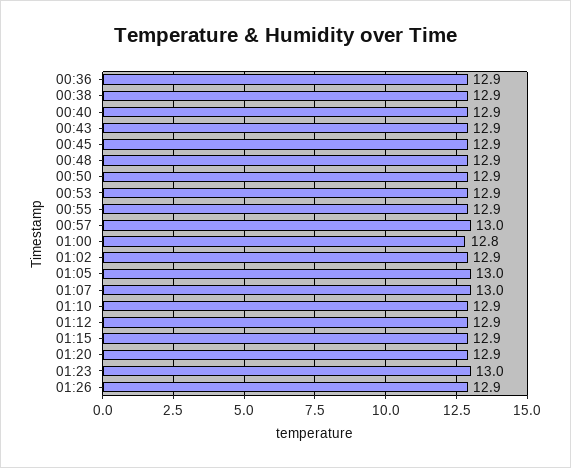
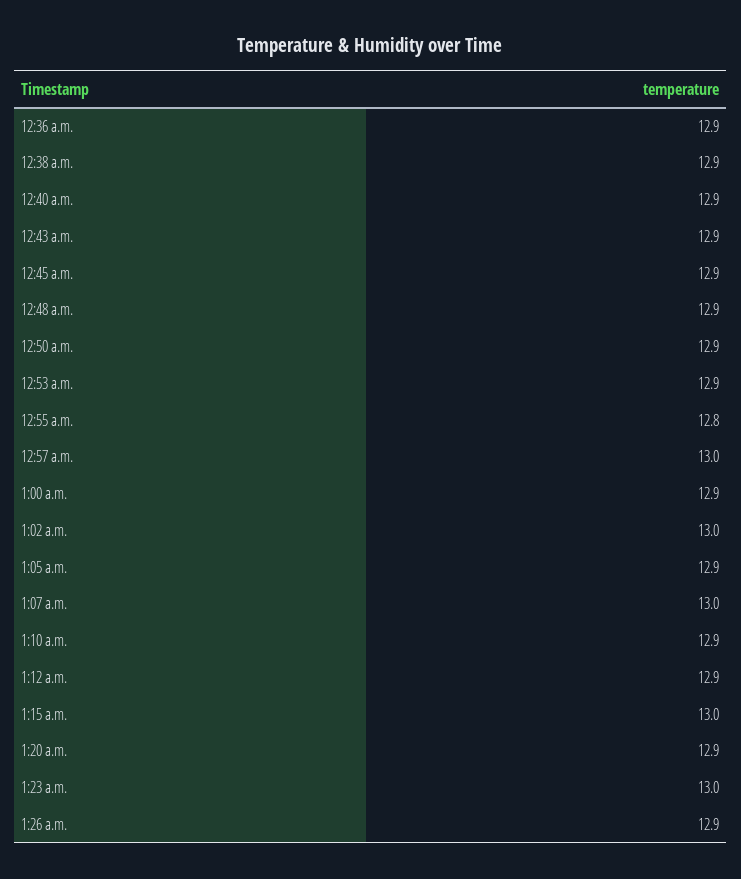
00:55: 12.9 -> 12.8
01:00: 12.8 -> 12.9
01:02: 12.9 -> 13
01:05: 13 -> 12.9
01:15: 12.9 -> 13

